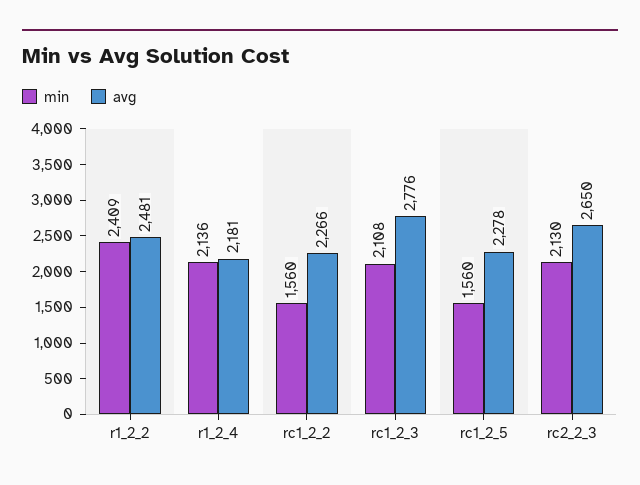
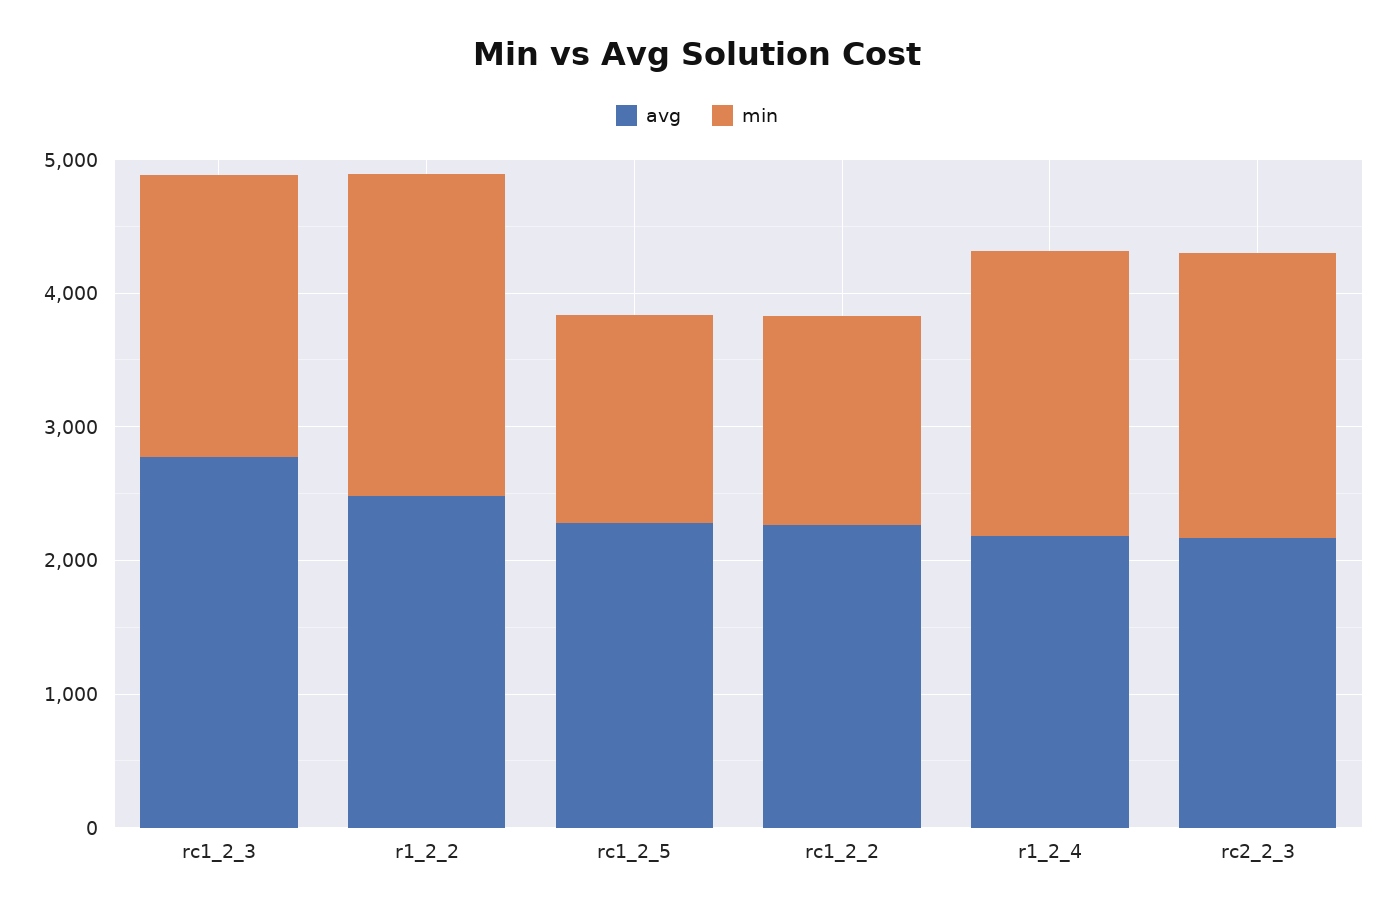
avg, rc2_2_3: 2650 -> 2200

